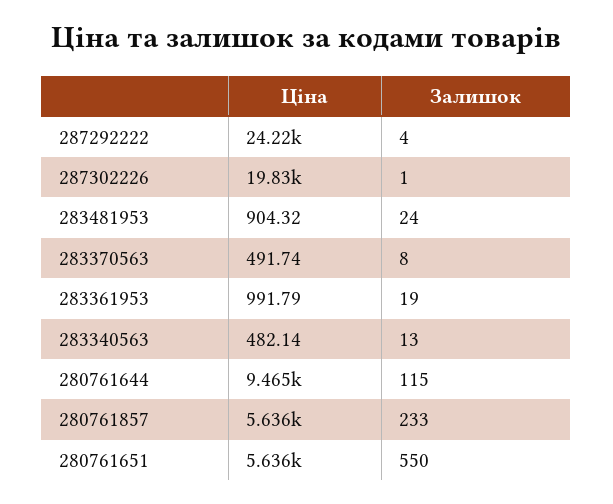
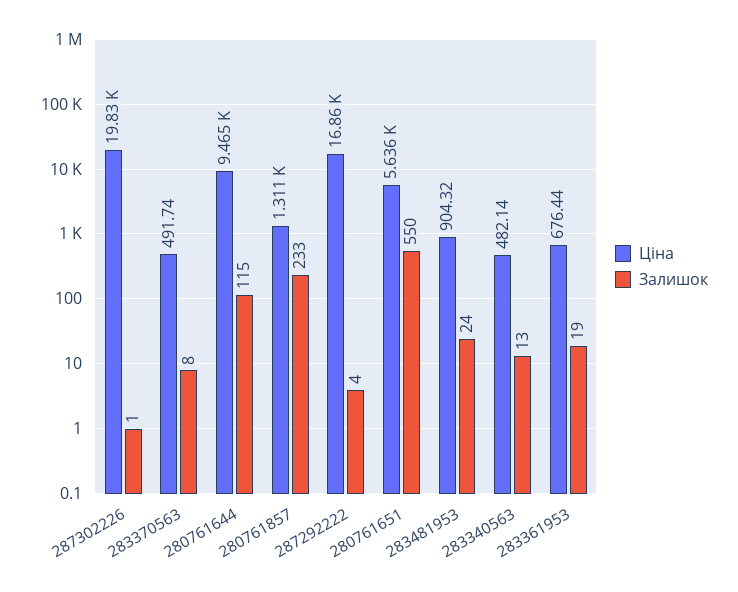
Ціна, 287292222: 24220 -> 16860
Ціна, 283361953: 991.79 -> 676.44
Ціна, 280761857: 5636 -> 1311

